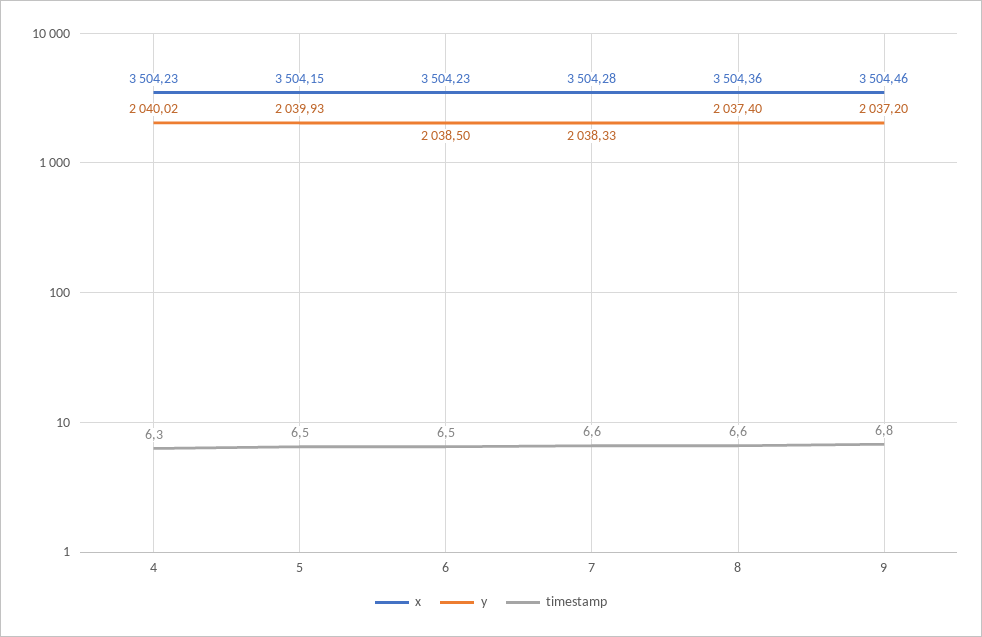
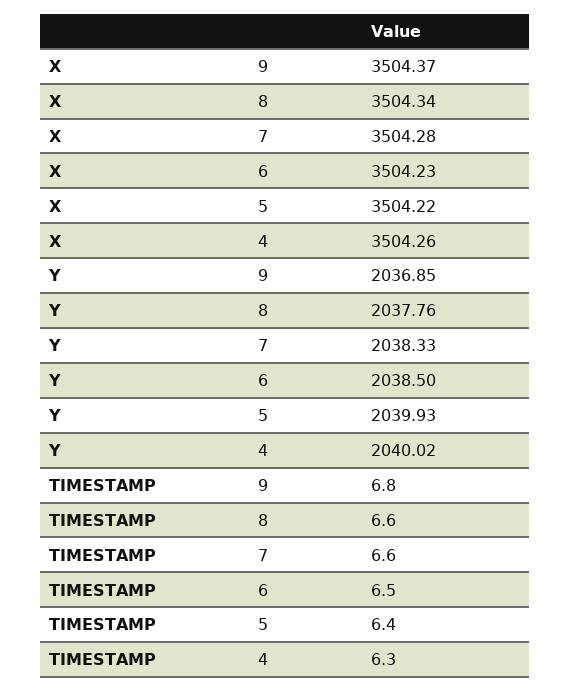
x, 4: 3504.23 -> 3504.26
x, 5: 3504.15 -> 3504.22
timestamp, 5: 6.5 -> 6.4
x, 8: 3504.36 -> 3504.34
y, 8: 2037.4 -> 2037.76
x, 9: 3504.46 -> 3504.37
y, 9: 2037.2 -> 2036.85

